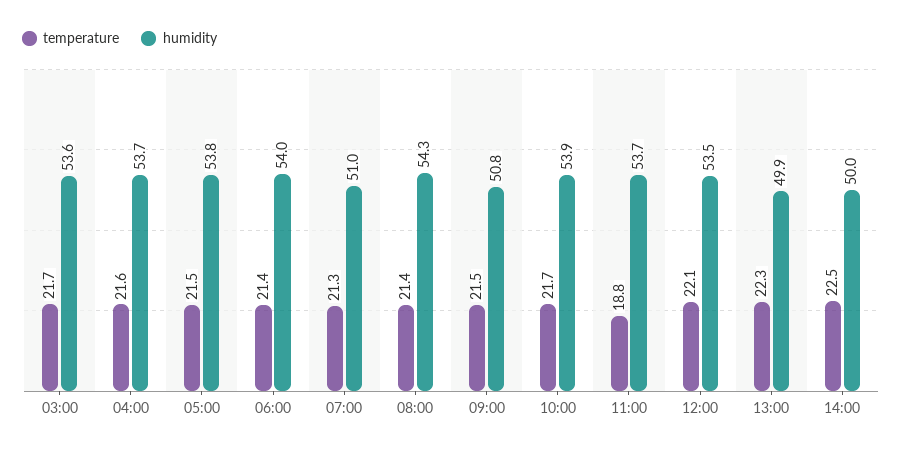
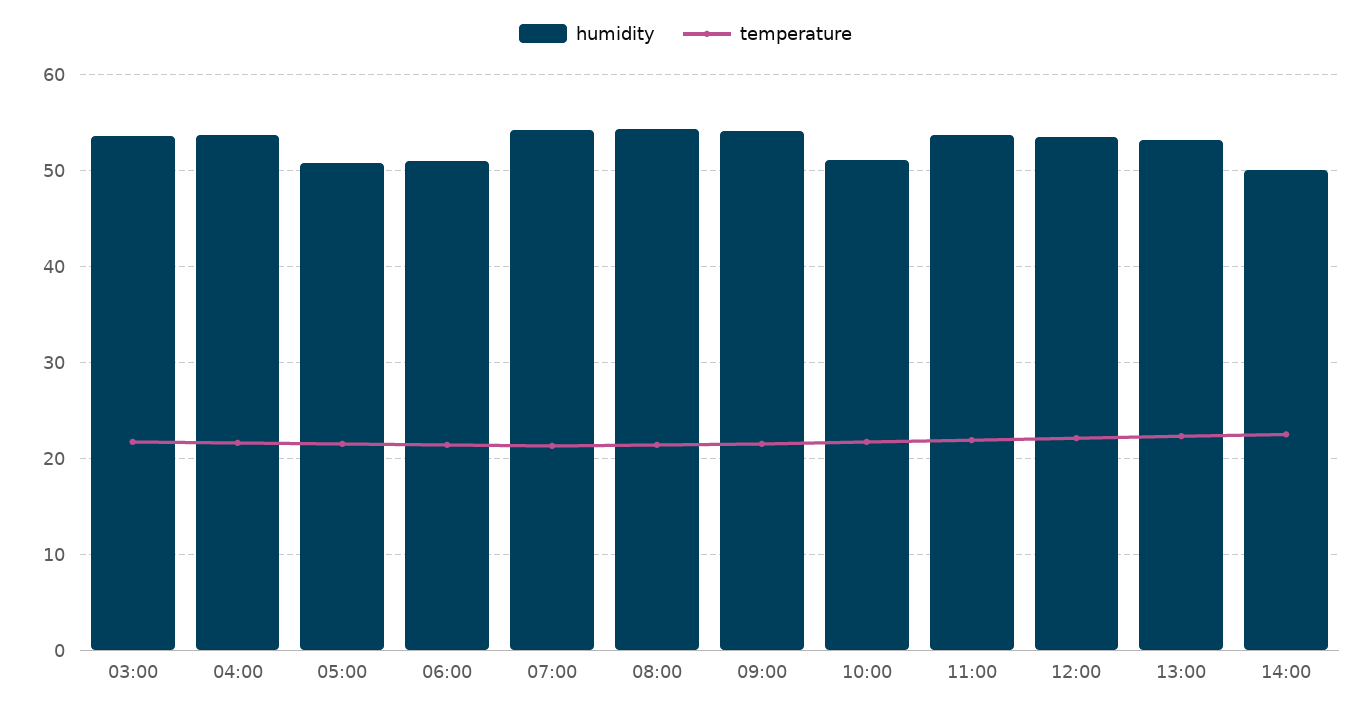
humidity, 05:00: 53.8 -> 51
humidity, 06:00: 54 -> 51
humidity, 07:00: 51 -> 54
humidity, 09:00: 50.8 -> 54
humidity, 10:00: 53.9 -> 51
temperature, 11:00: 18.8 -> 22
humidity, 13:00: 49.9 -> 53

